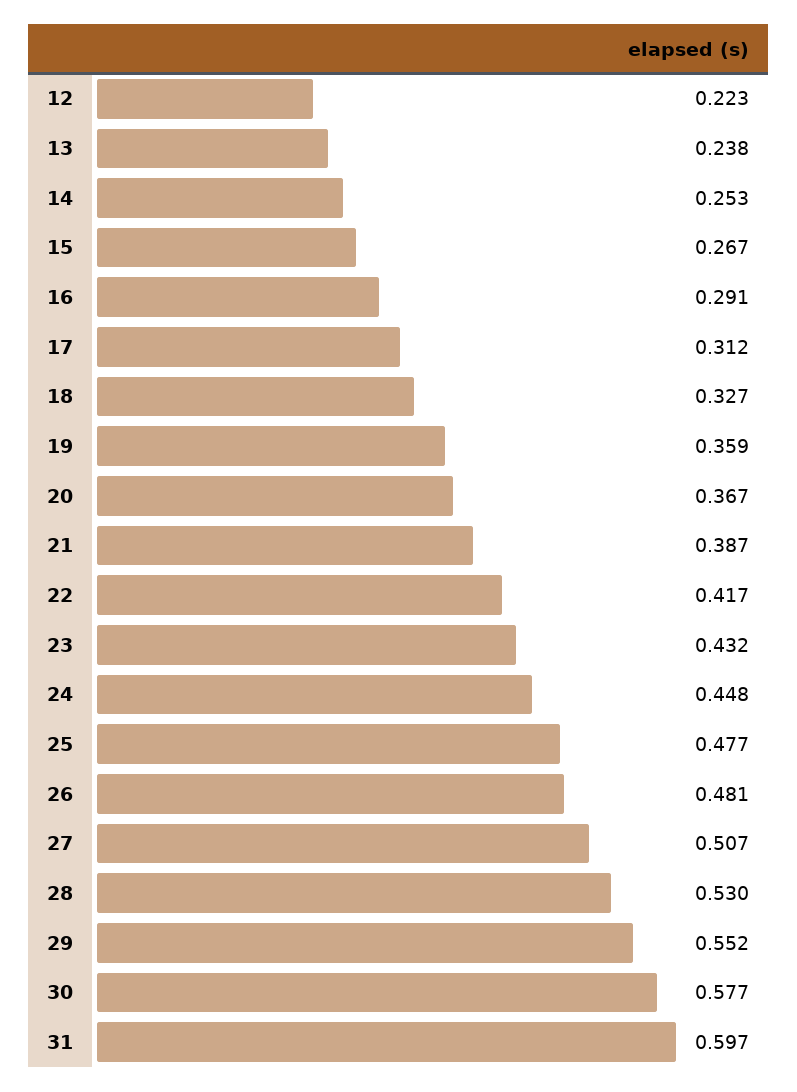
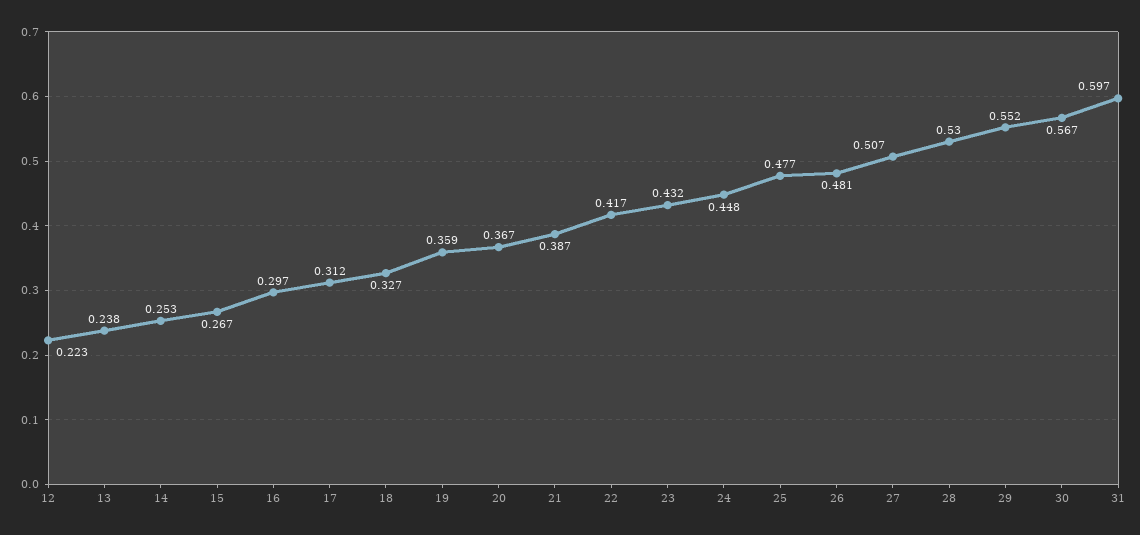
16: 0.291 -> 0.297
30: 0.577 -> 0.567

